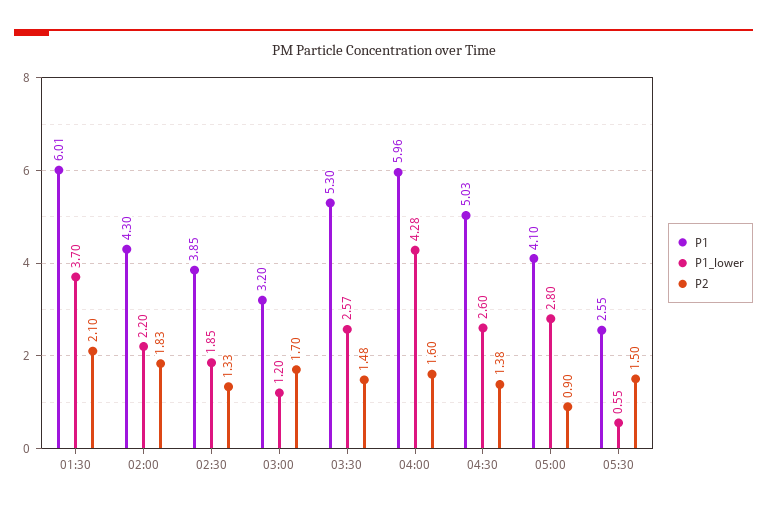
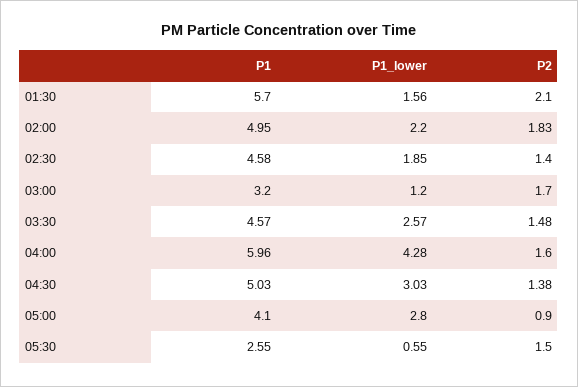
P1, 01:30: 6.01 -> 5.7
P1_lower, 01:30: 3.7 -> 1.56
P1, 02:00: 4.3 -> 4.95
P1, 02:30: 3.85 -> 4.58
P2, 02:30: 1.33 -> 1.4
P1, 03:30: 5.3 -> 4.57
P1_lower, 04:30: 2.6 -> 3.03

